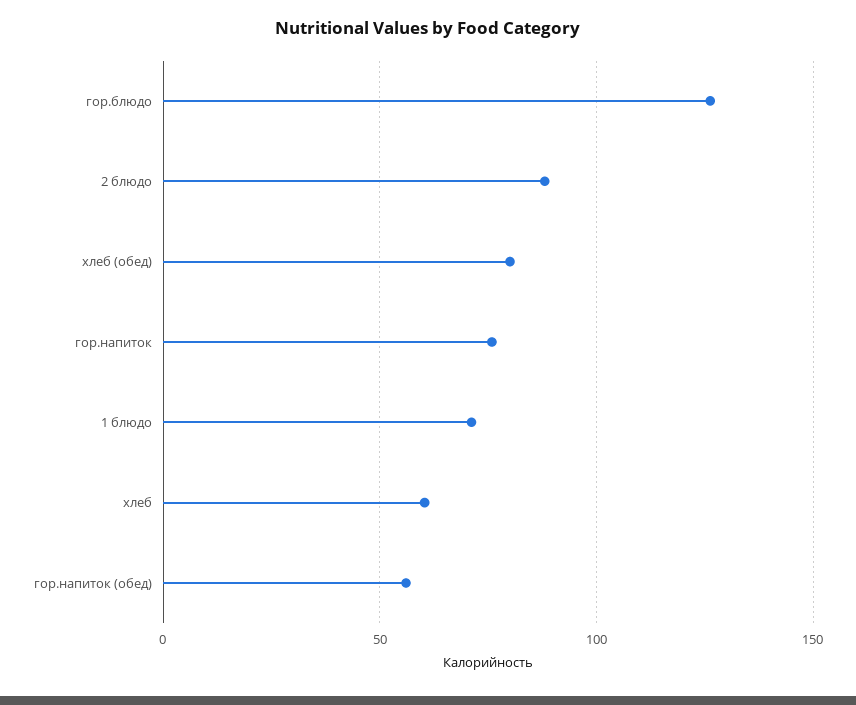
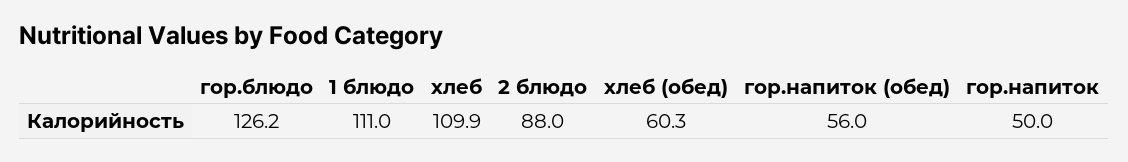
хлеб (обед): 80 -> 60.3
гор.напиток: 75 -> 50
1 блюдо: 70 -> 111
хлеб: 60 -> 109.9

